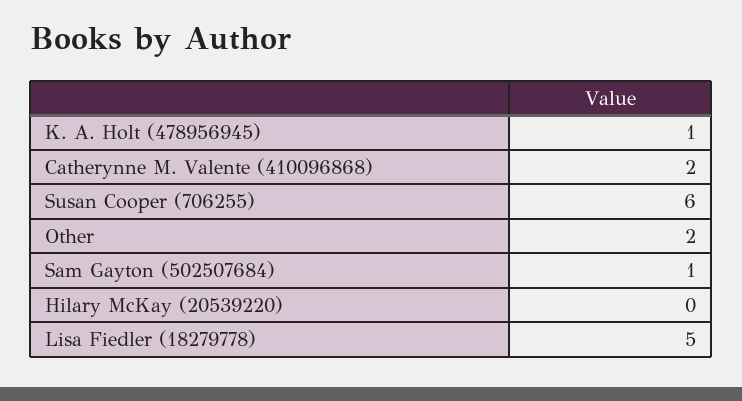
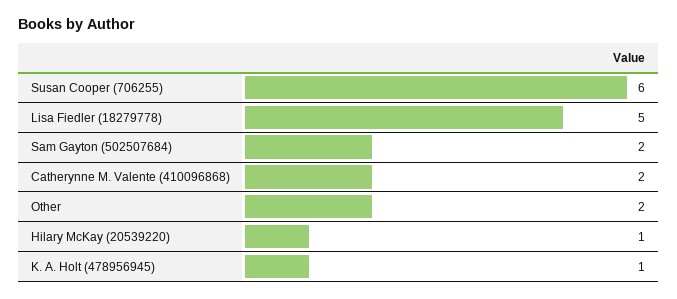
Sam Gayton (502507684): 1 -> 2
Hilary McKay (20539220): 0 -> 1

